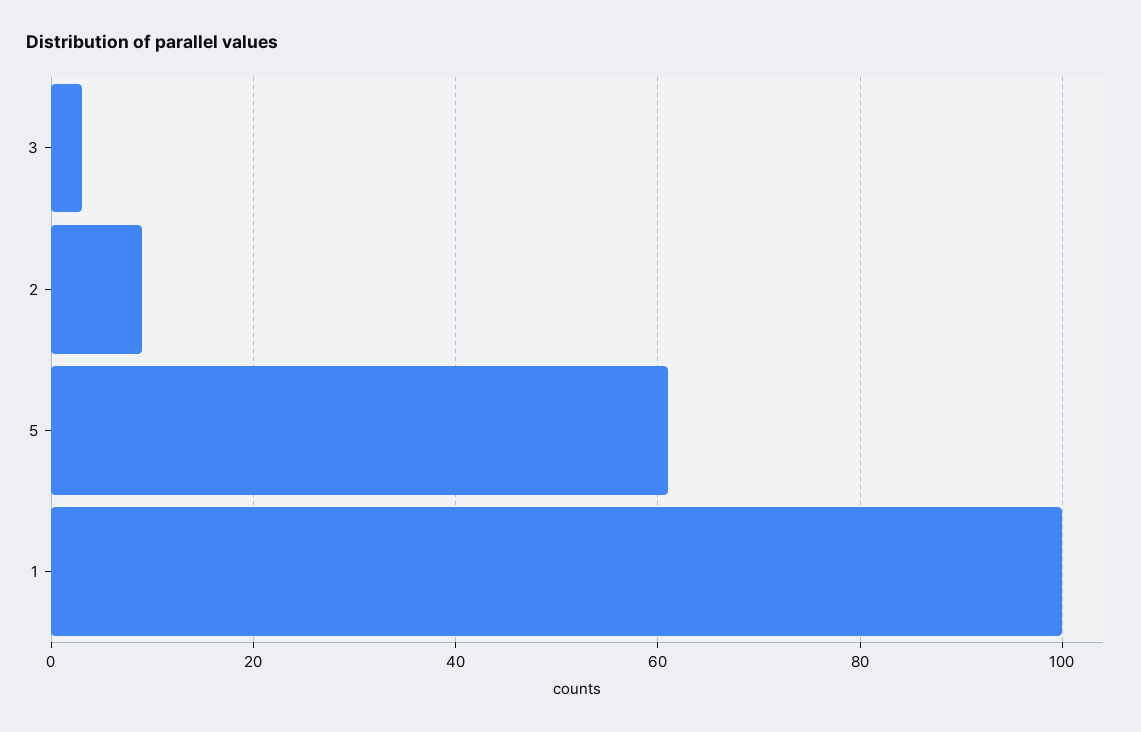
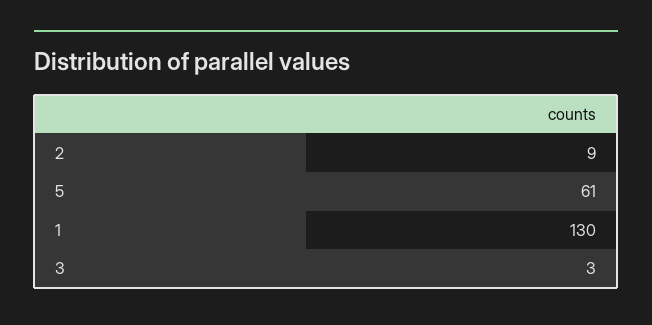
1: 100 -> 130

